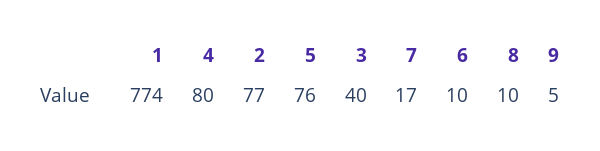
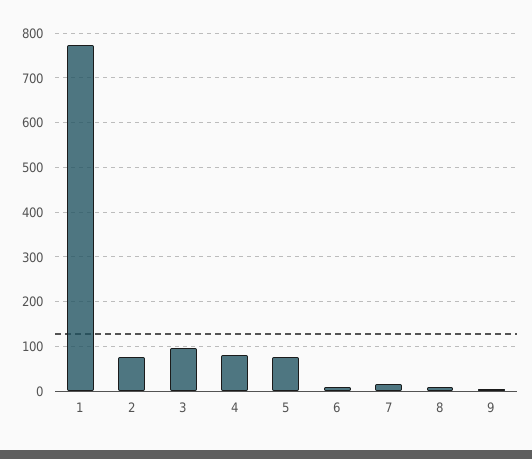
3: 40 -> 100

